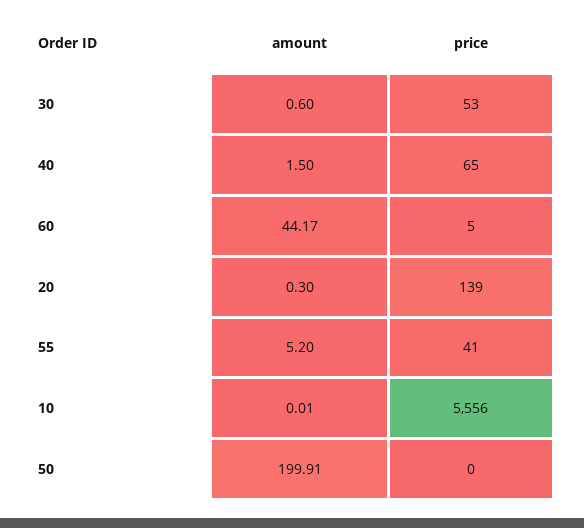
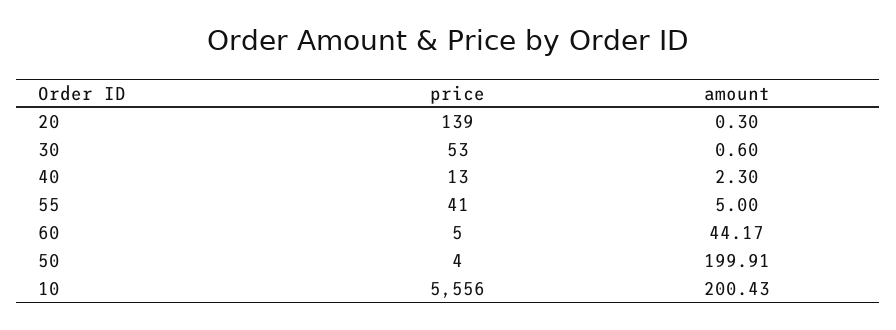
amount, 40: 1.5 -> 2.3
price, 40: 65 -> 13
amount, 55: 5.2 -> 5
amount, 10: 0.01 -> 200.43
price, 50: 0 -> 4

